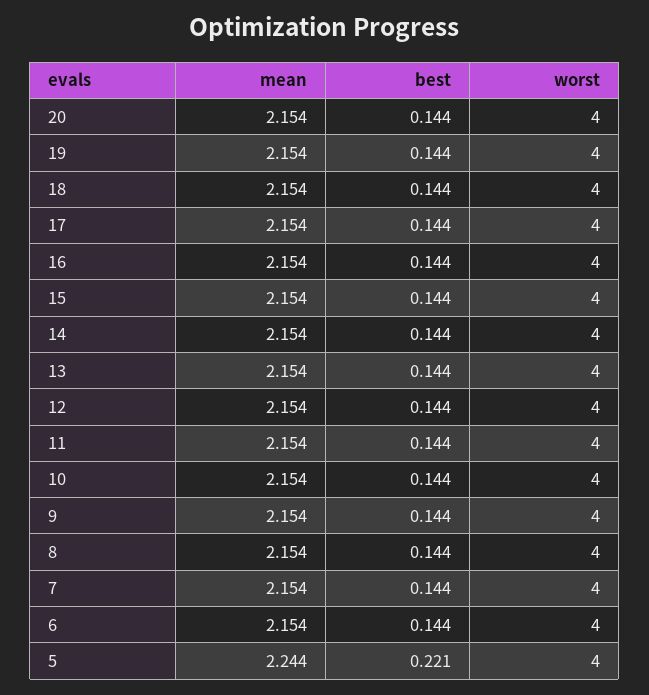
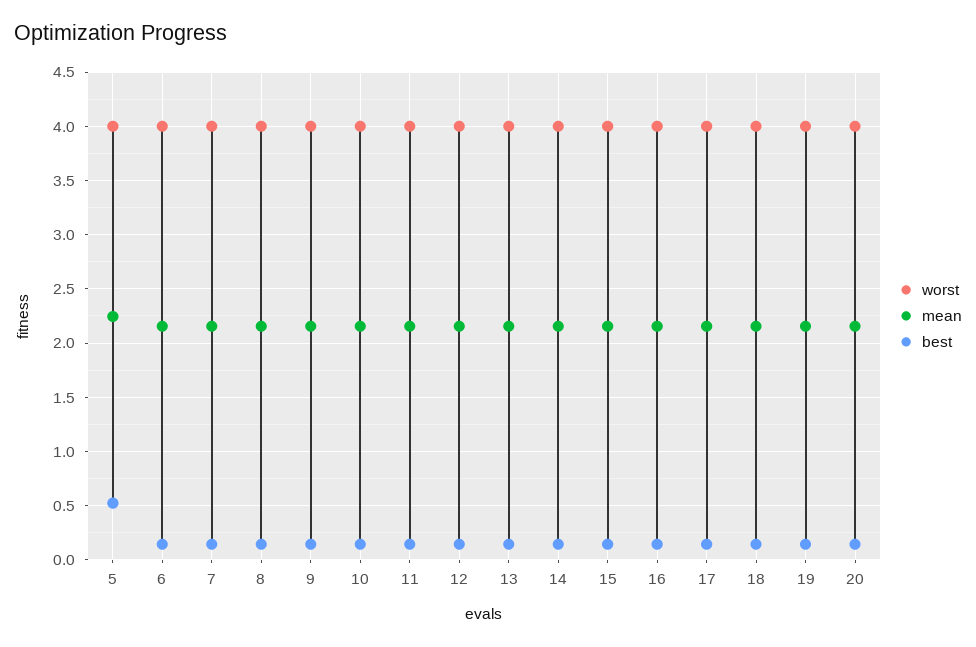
best, 5: 0.221 -> 0.5

